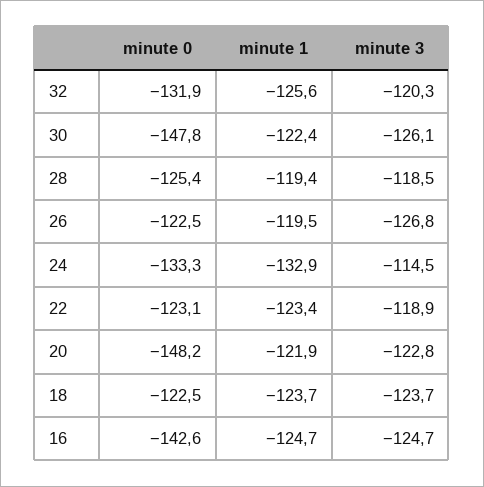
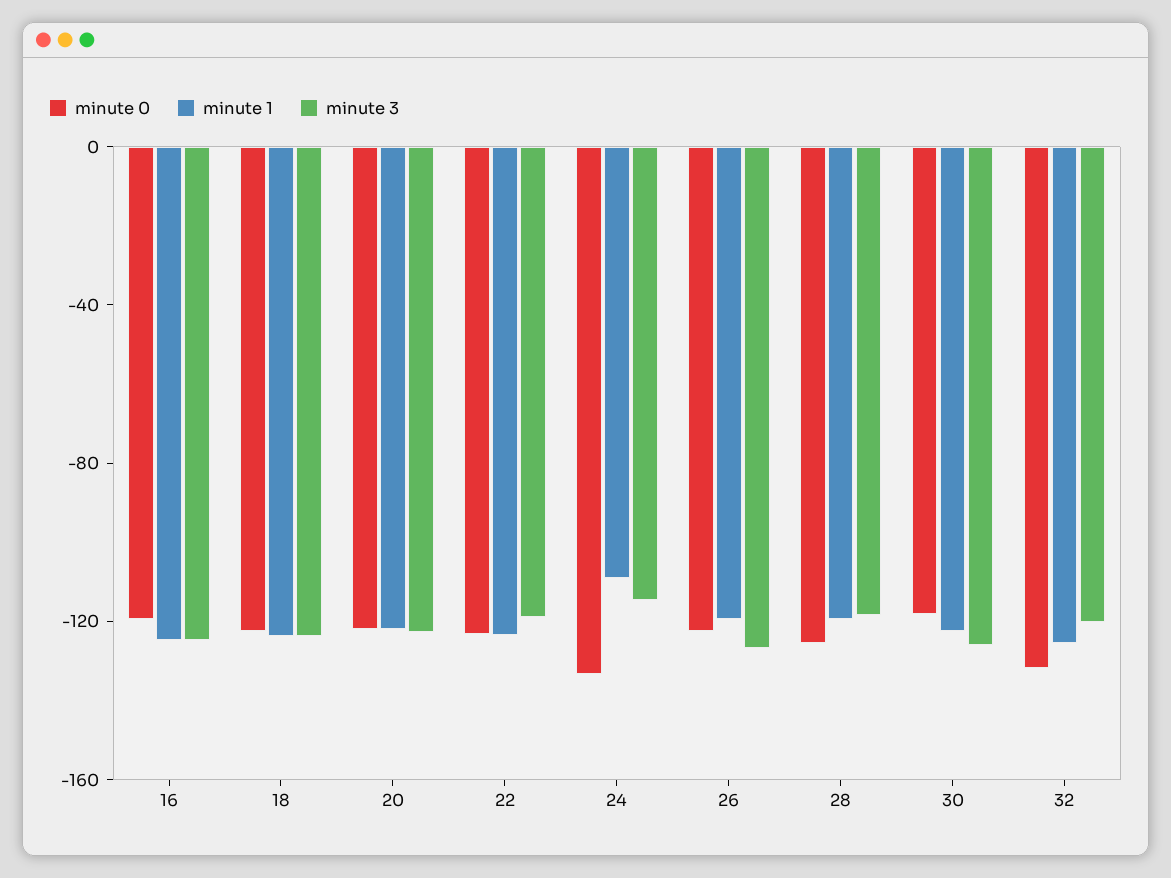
minute 0, 30: -147.8 -> -120
minute 1, 24: -132.9 -> -110
minute 0, 20: -148.2 -> -120
minute 0, 16: -142.6 -> -120

